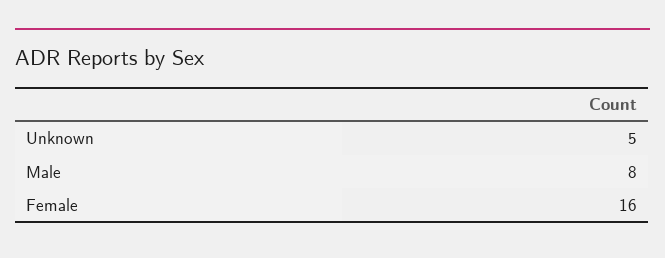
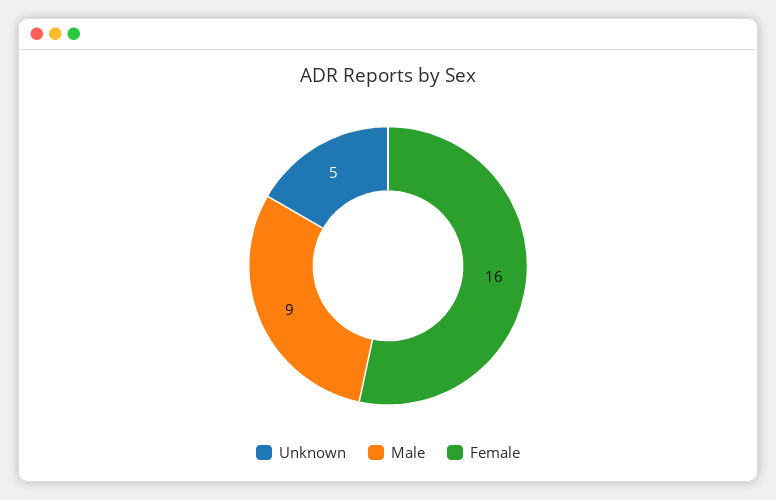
Male: 8 -> 9

